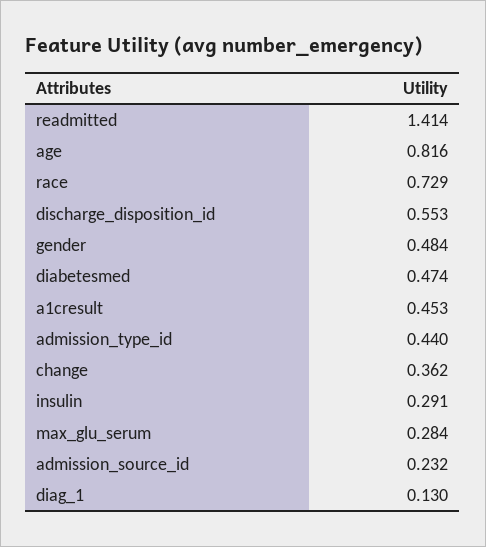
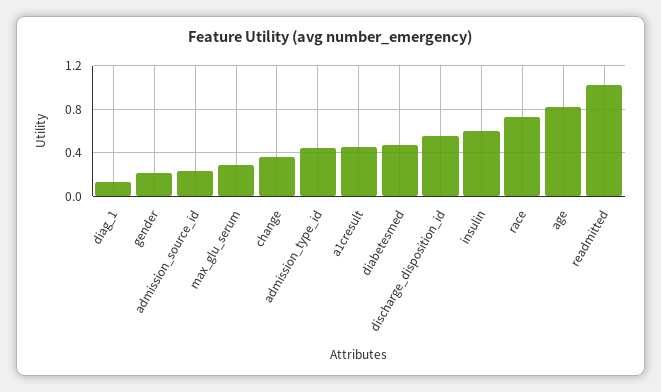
readmitted: 1.414 -> 1
gender: 0.484 -> 0.2
insulin: 0.291 -> 0.6

